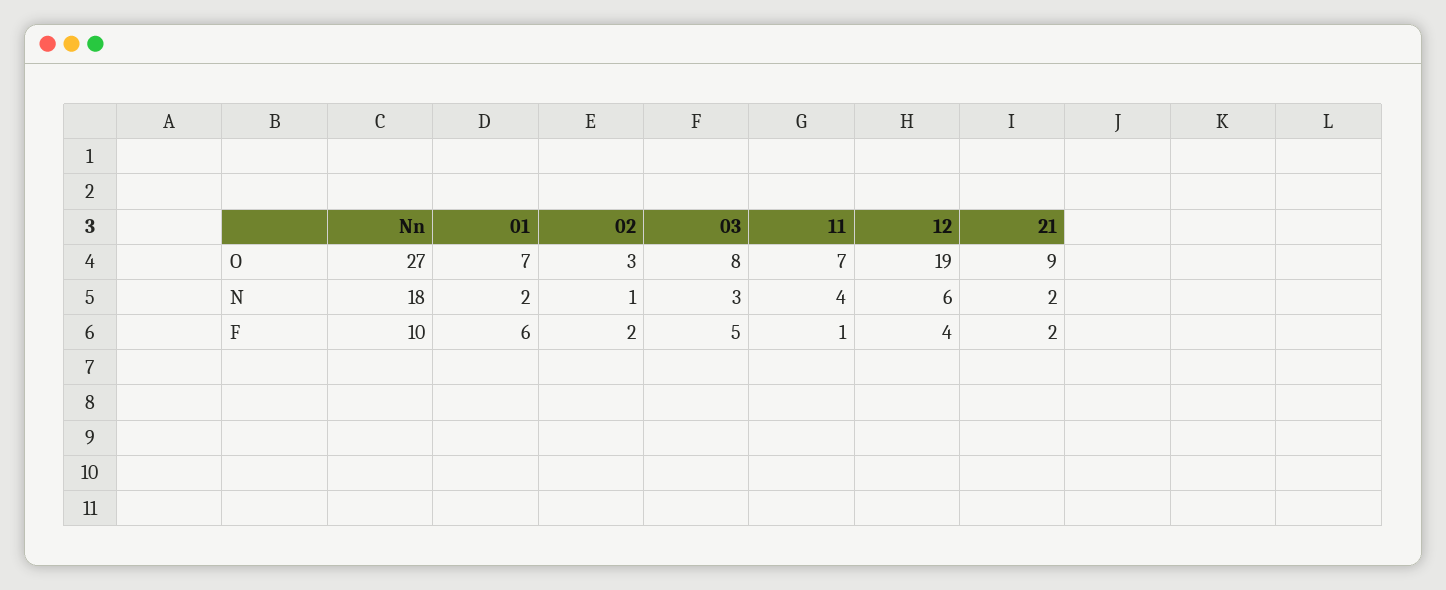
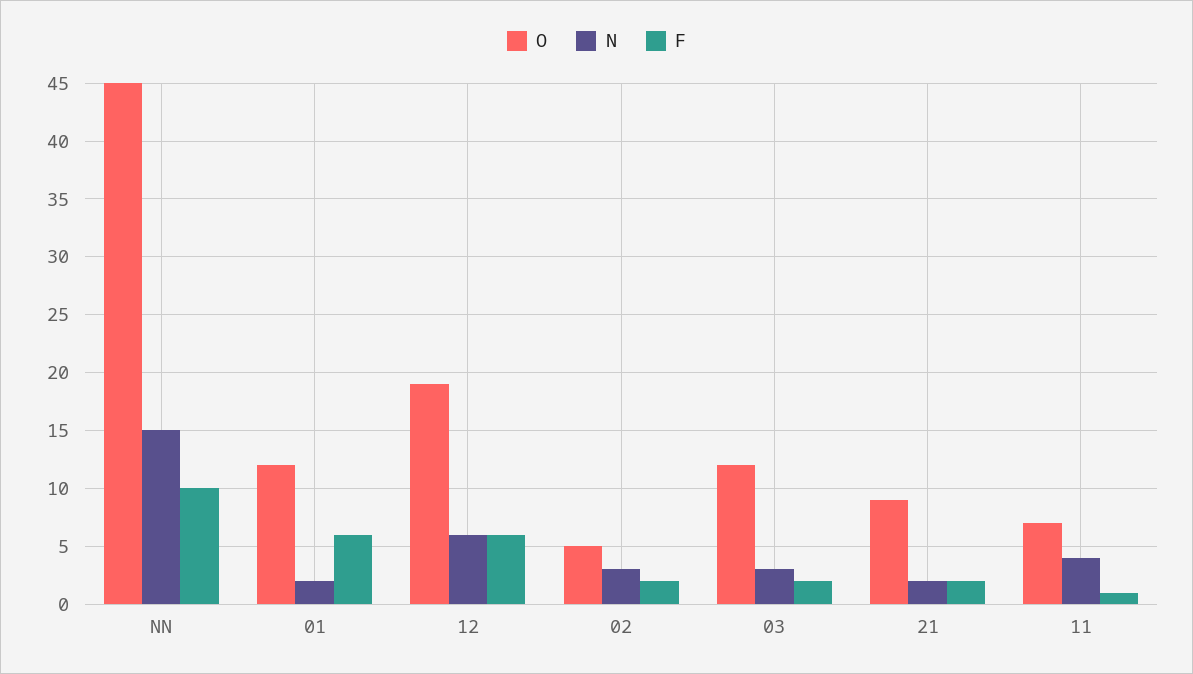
O, Nn: 27 -> 45
O, 01: 7 -> 12
O, 02: 3 -> 5
O, 03: 8 -> 12
N, Nn: 18 -> 15
N, 02: 1 -> 3
F, 03: 5 -> 2
F, 12: 4 -> 6

